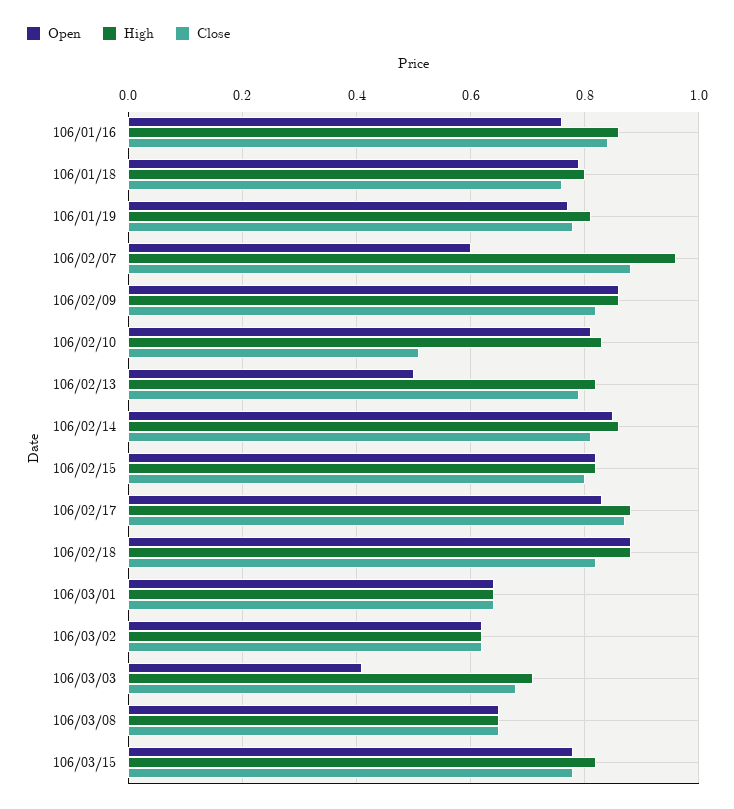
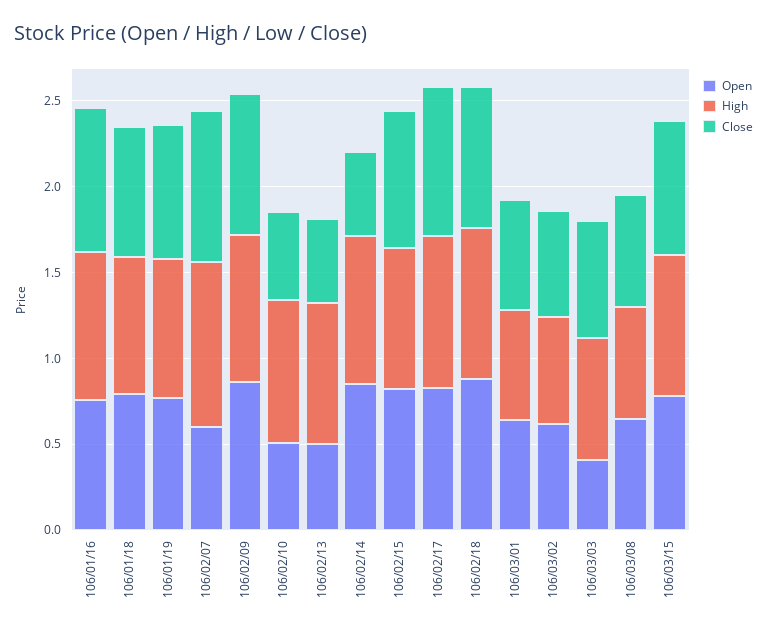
Open, 106/02/10: 0.8 -> 0.5
Close, 106/02/13: 0.8 -> 0.5
Close, 106/02/14: 0.8 -> 0.5

